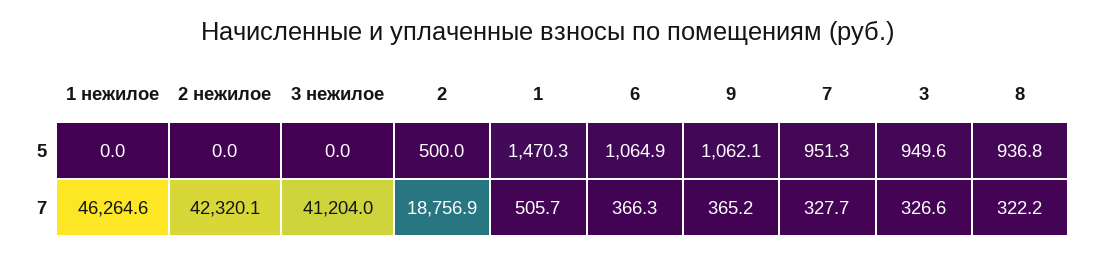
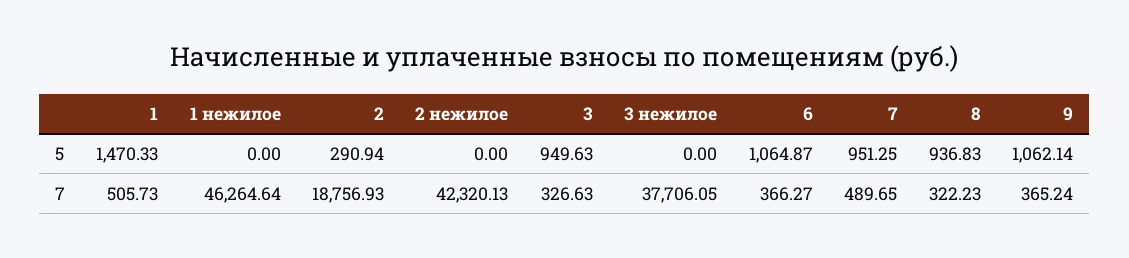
2, 5: 500 -> 290.94
3 нежилое, 7: 41204 -> 37706.05
7, 7: 327.7 -> 489.65

